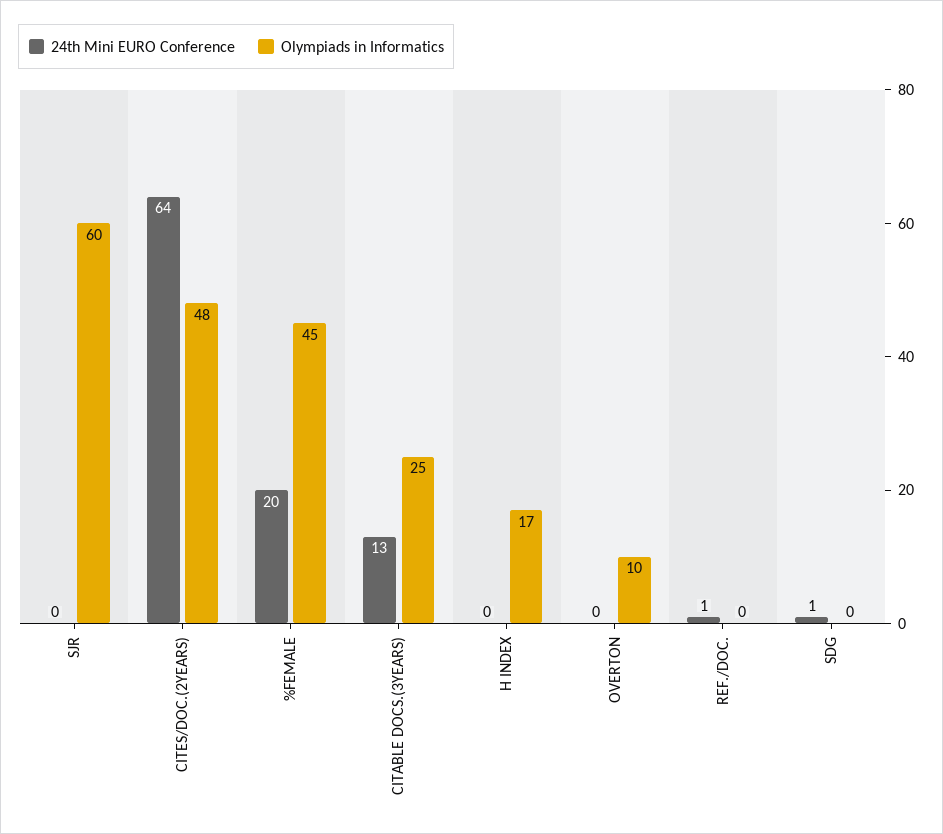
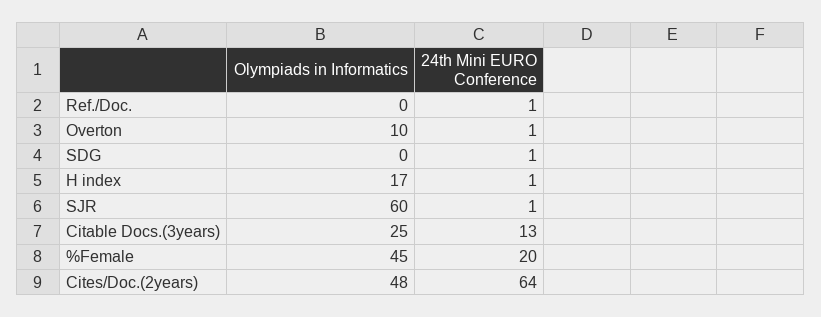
24th Mini EURO Conference, SJR: 0 -> 1
24th Mini EURO Conference, H INDEX: 0 -> 1
24th Mini EURO Conference, OVERTON: 0 -> 1

